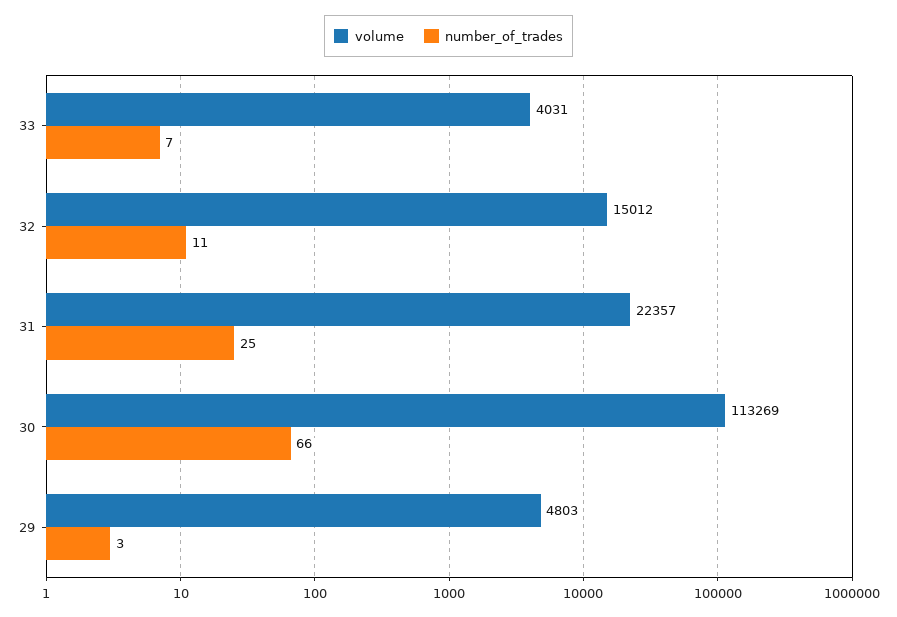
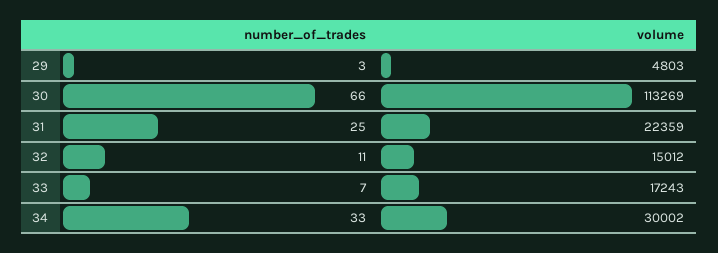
volume, 33: 4031 -> 17243
volume, 31: 22357 -> 22359
number_of_trades, 34: none -> 33
volume, 34: none -> 30002

